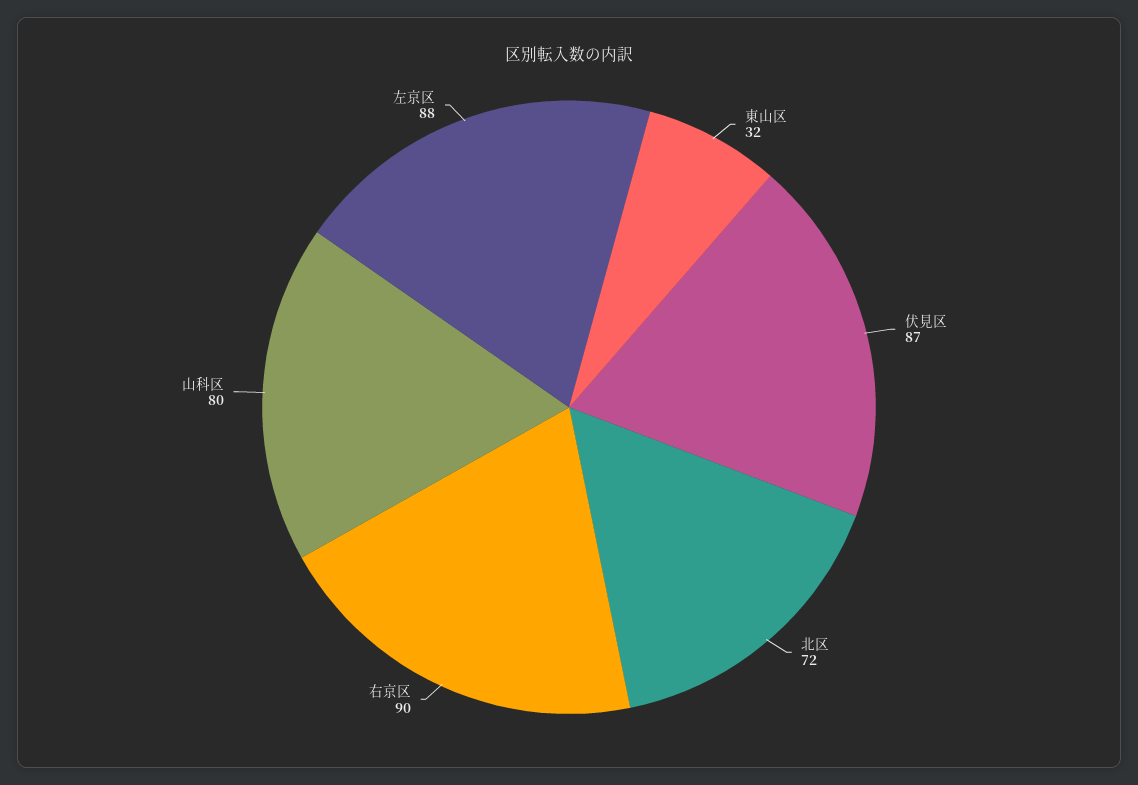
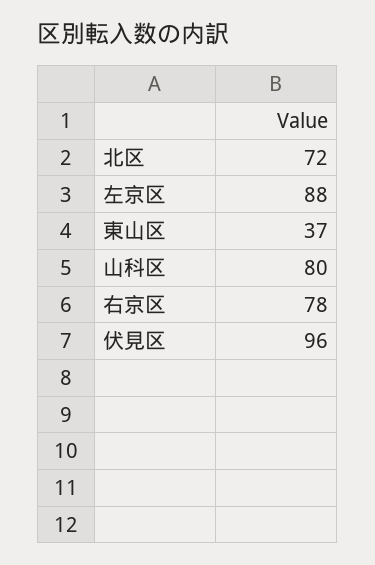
東山区: 32 -> 37
伏見区: 87 -> 96
右京区: 90 -> 78

